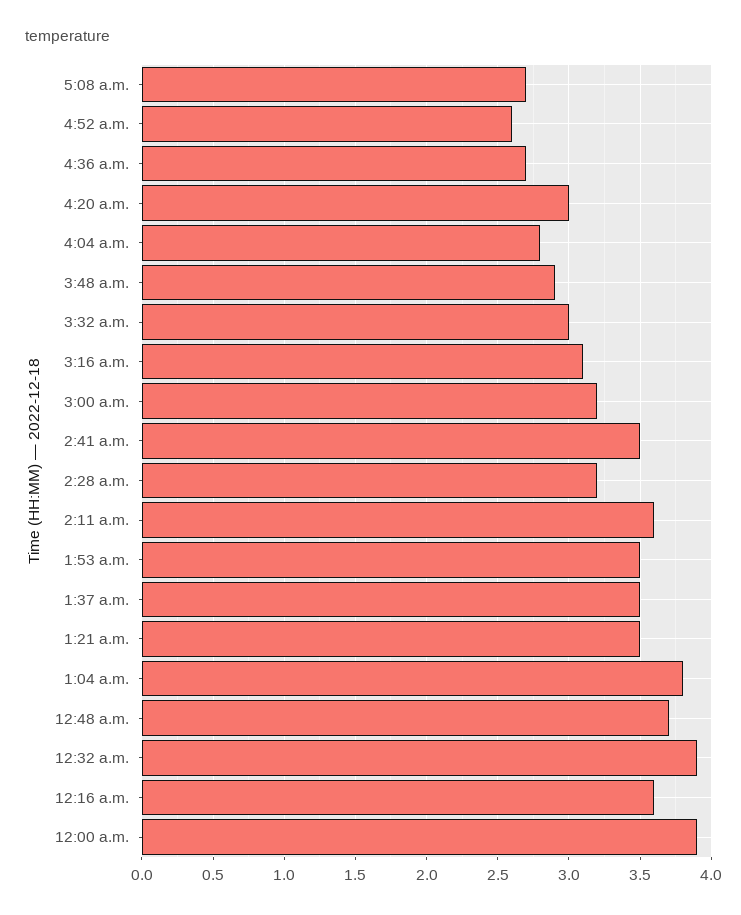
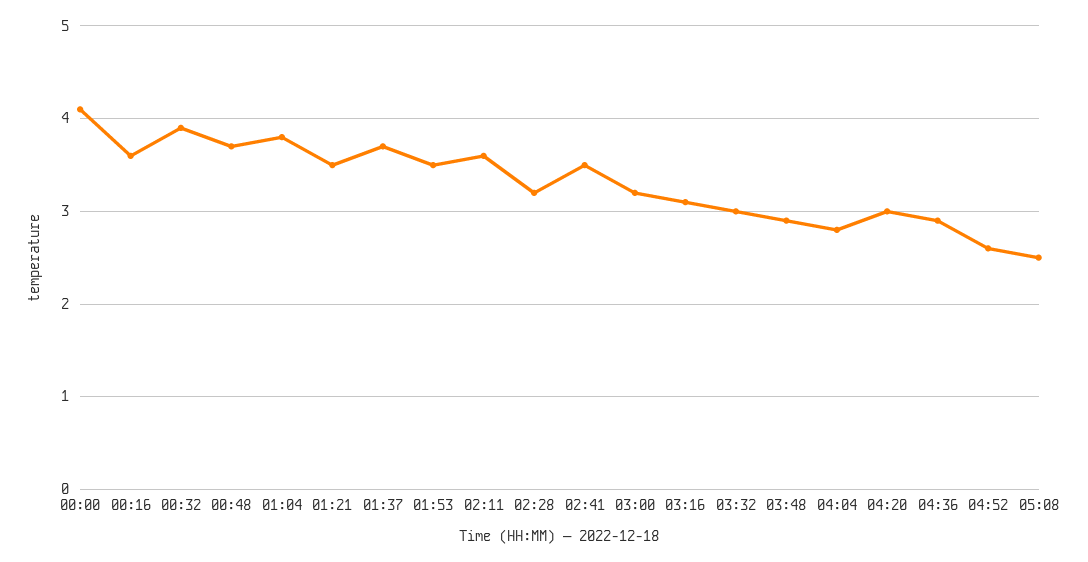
5:08 a.m.: 2.7 -> 2.5
4:36 a.m.: 2.7 -> 2.9
1:37 a.m.: 3.5 -> 3.7
12:00 a.m.: 3.9 -> 4.1

